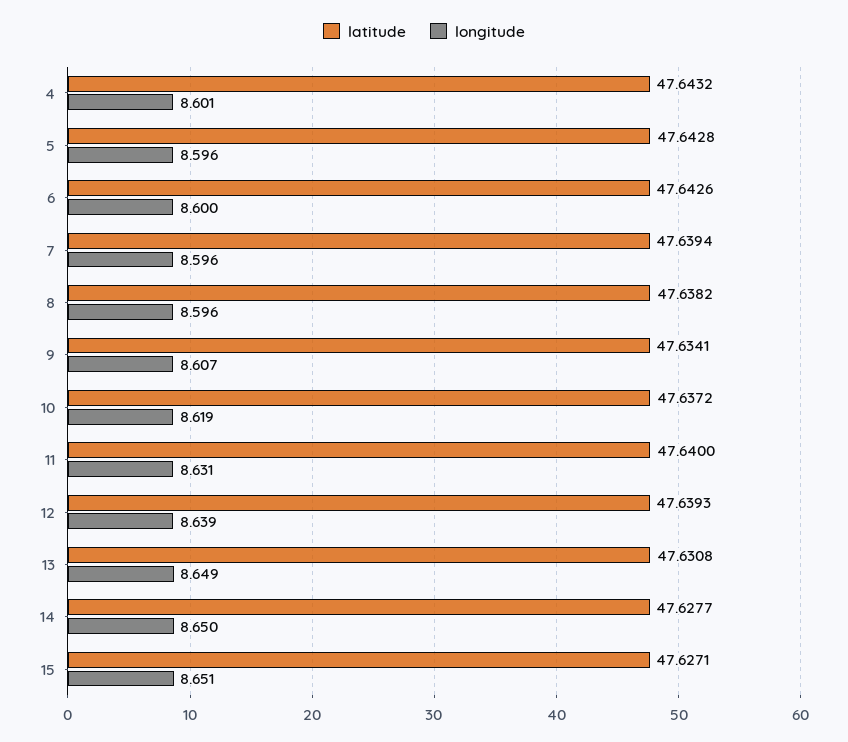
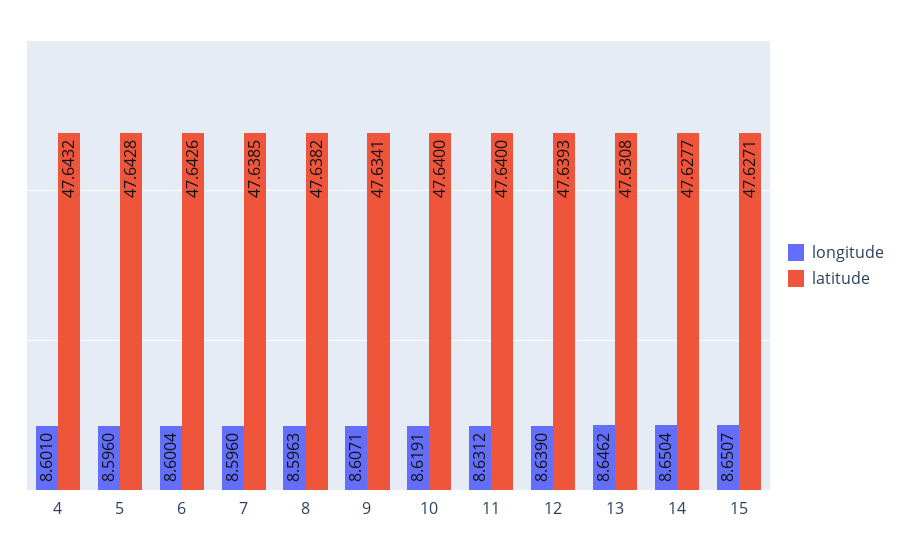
latitude, 7: 47.6394 -> 47.6385
latitude, 10: 47.6372 -> 47.64
longitude, 13: 8.649 -> 8.6462

